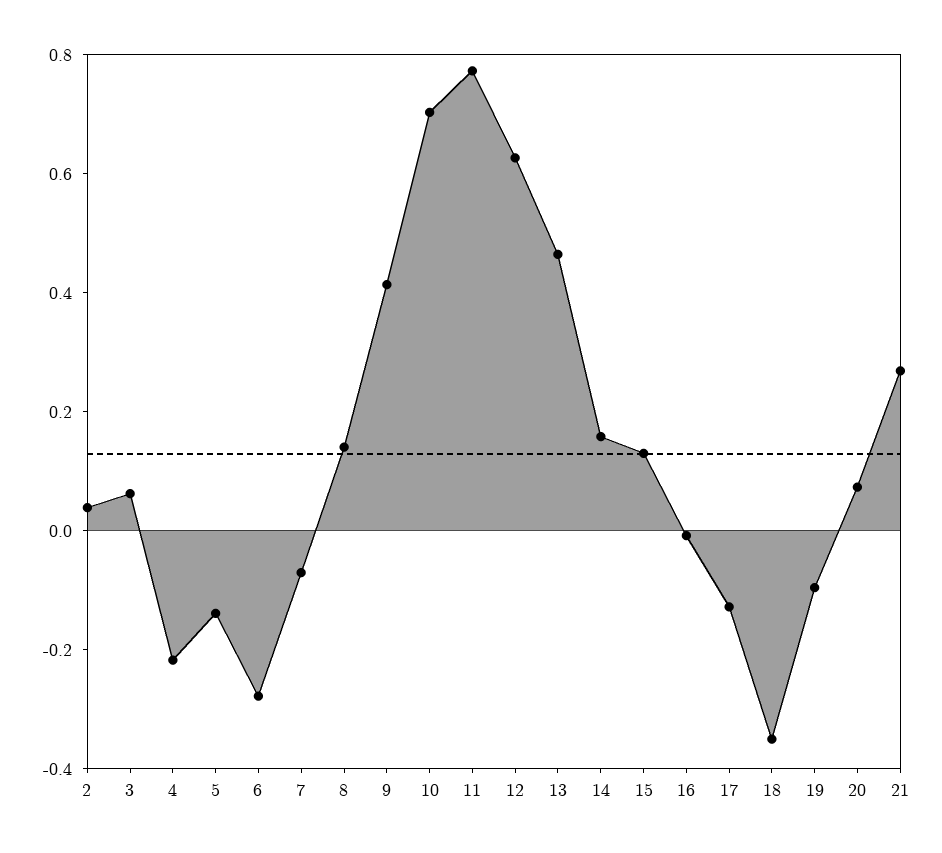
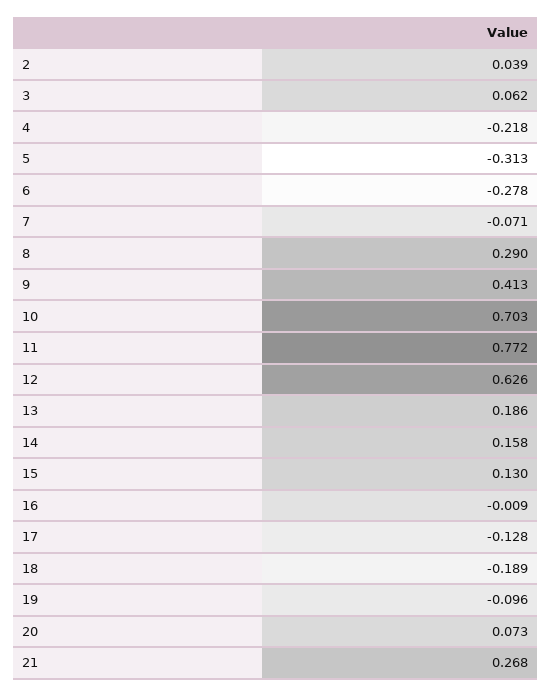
5: -0.15 -> -0.313
8: 0.15 -> 0.29
13: 0.45 -> 0.186
18: -0.35 -> -0.189

